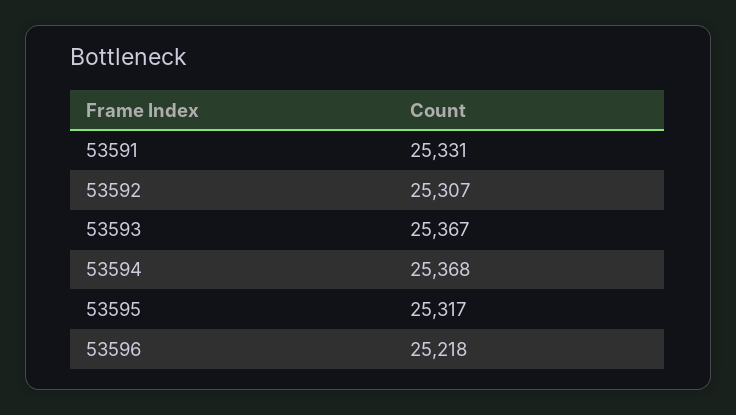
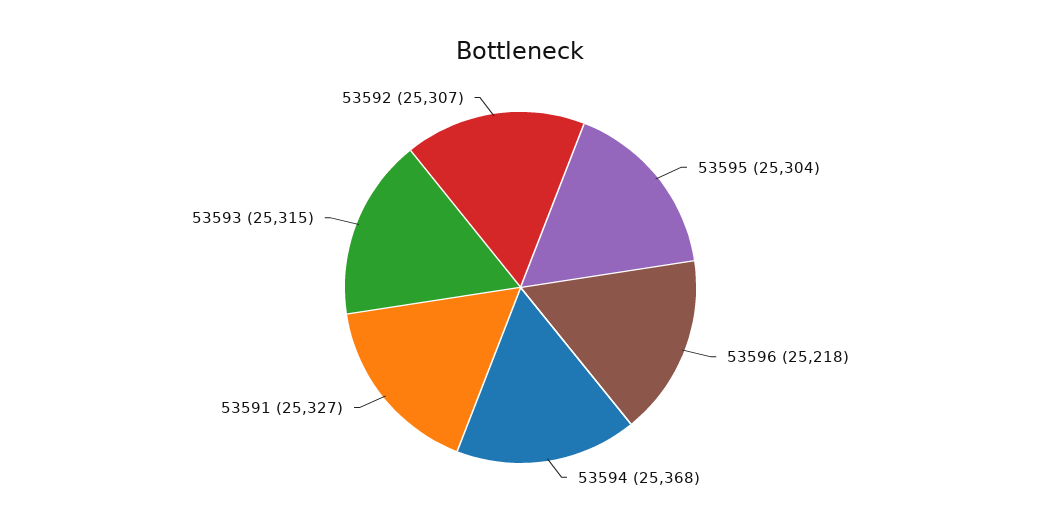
53591: 25331 -> 25327
53593: 25367 -> 25315
53595: 25317 -> 25304

